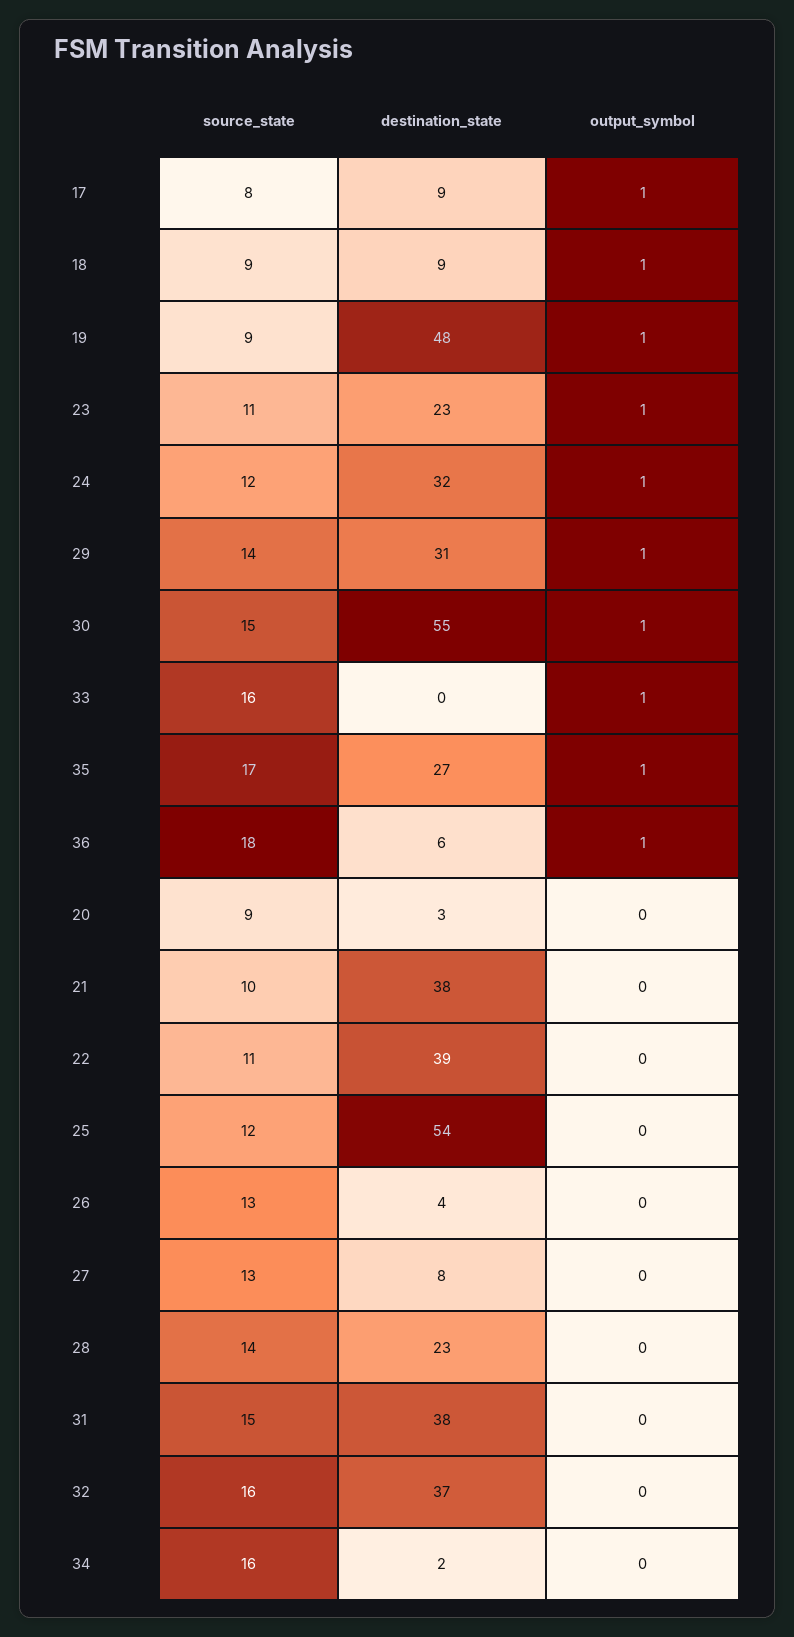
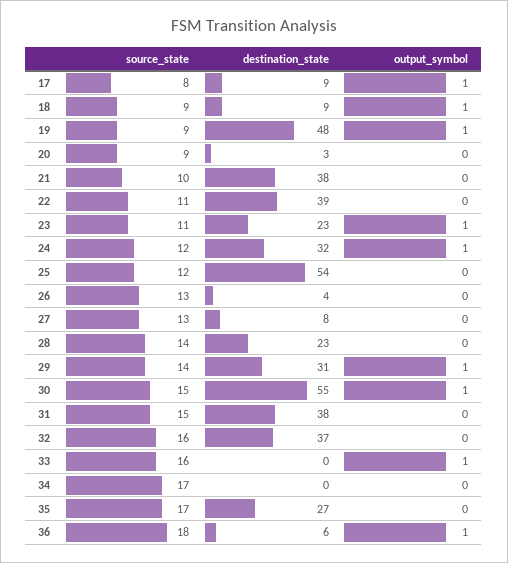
output_symbol, 35: 1 -> 0
source_state, 34: 16 -> 17
destination_state, 34: 2 -> 0

